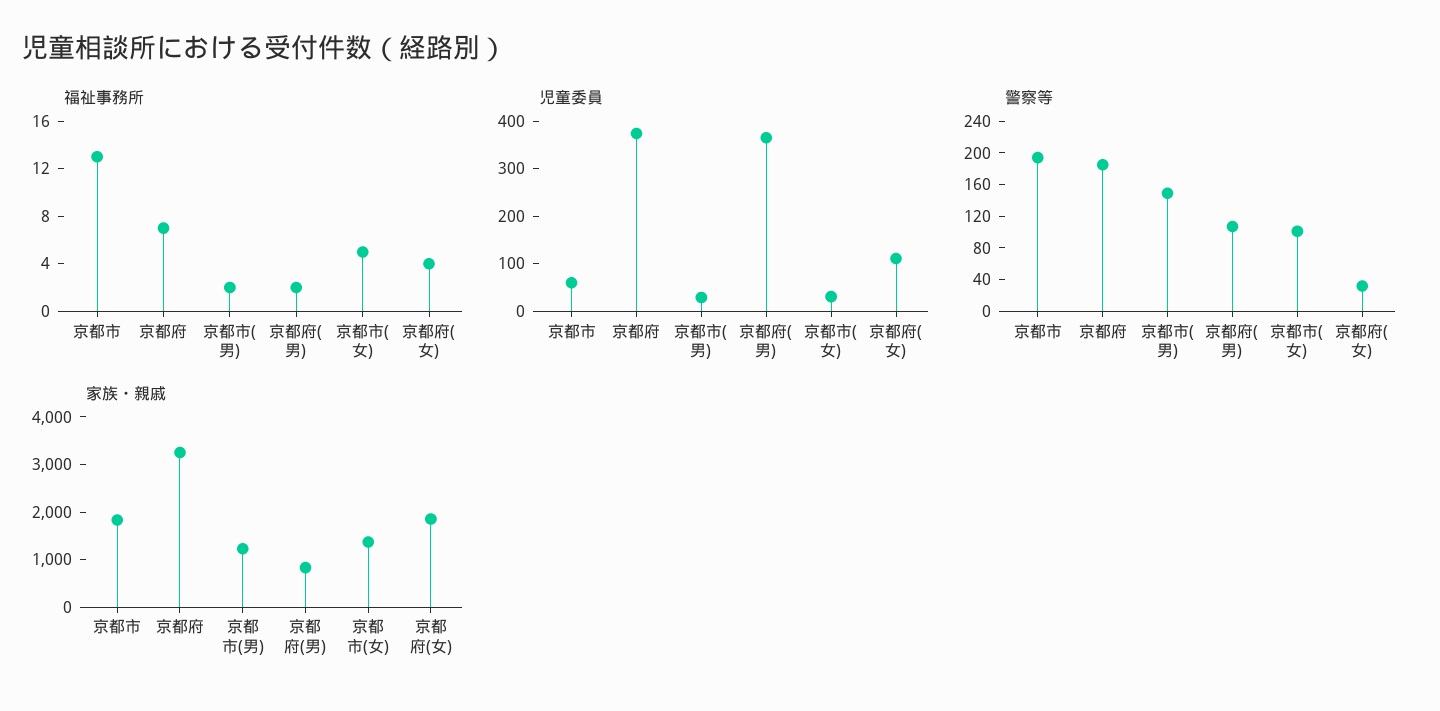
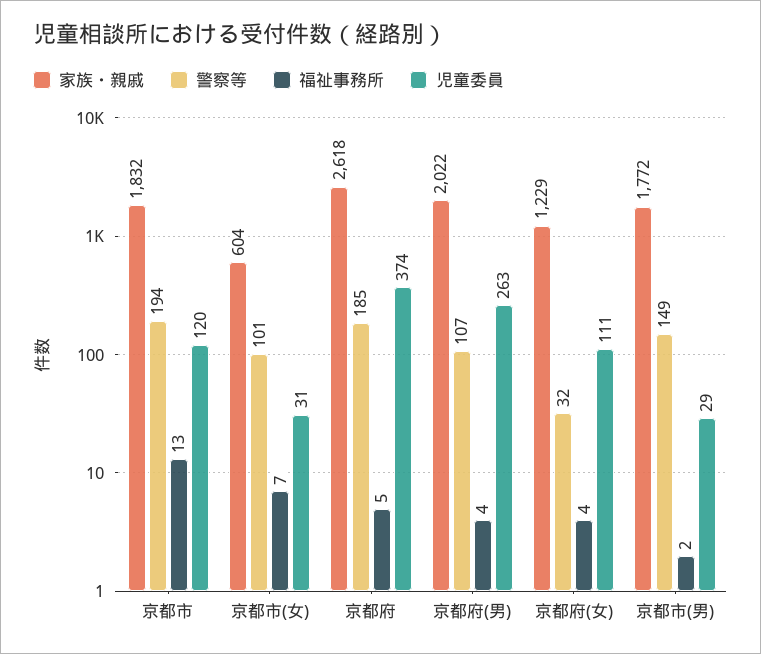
福祉事務所, 京都府: 7 -> 5
福祉事務所, 京都府(男): 2 -> 4
福祉事務所, 京都市(女): 5 -> 7
児童委員, 京都市: 60 -> 120
児童委員, 京都府(男): 360 -> 263
家族・親戚, 京都府: 3200 -> 2618
家族・親戚, 京都市(男): 1200 -> 1772
家族・親戚, 京都府(男): 800 -> 2022
家族・親戚, 京都市(女): 1400 -> 604
家族・親戚, 京都府(女): 1800 -> 1229

